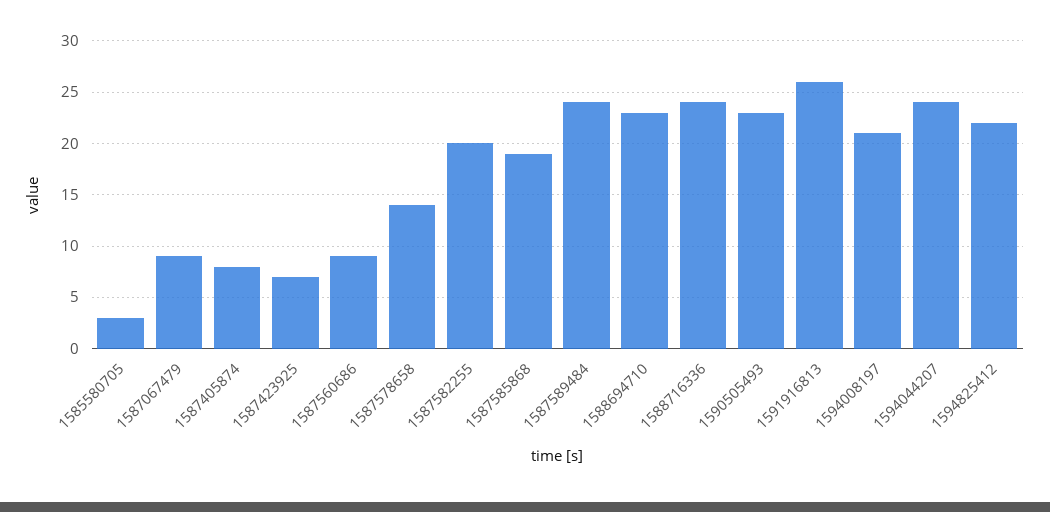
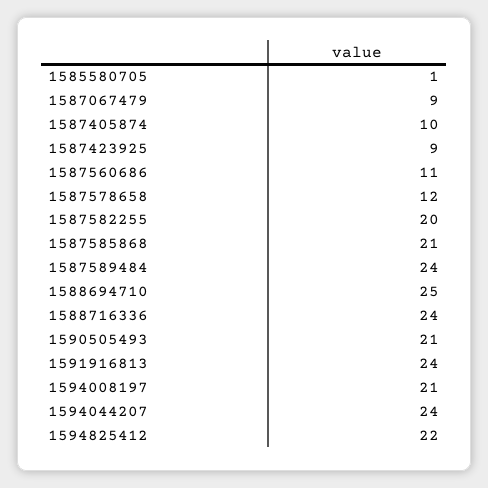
1585580705: 3 -> 1
1587405874: 8 -> 10
1587423925: 7 -> 9
1587560686: 9 -> 11
1587578658: 14 -> 12
1587585868: 19 -> 21
1588694710: 23 -> 25
1590505493: 23 -> 21
1591916813: 26 -> 24

